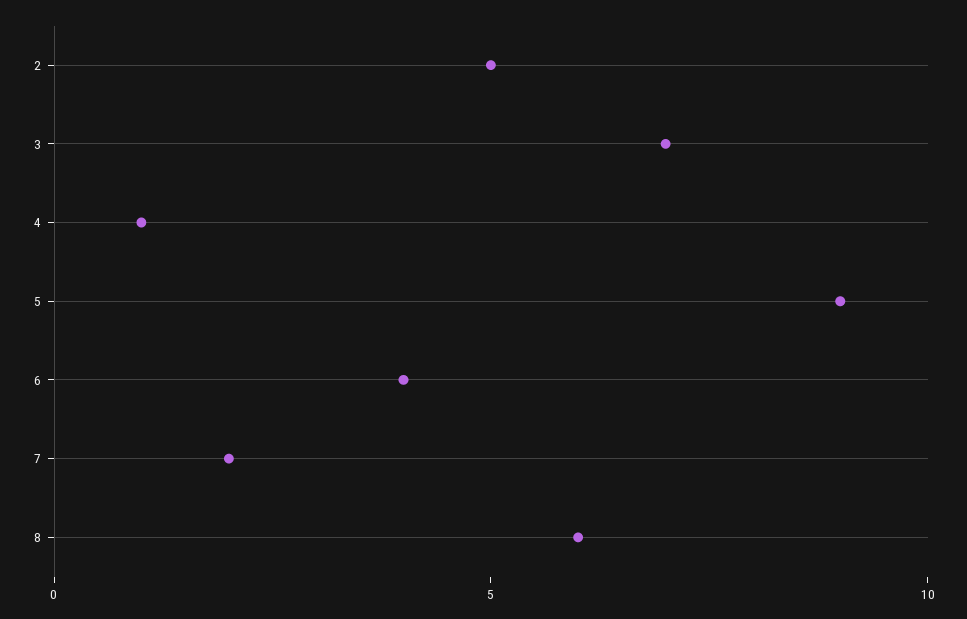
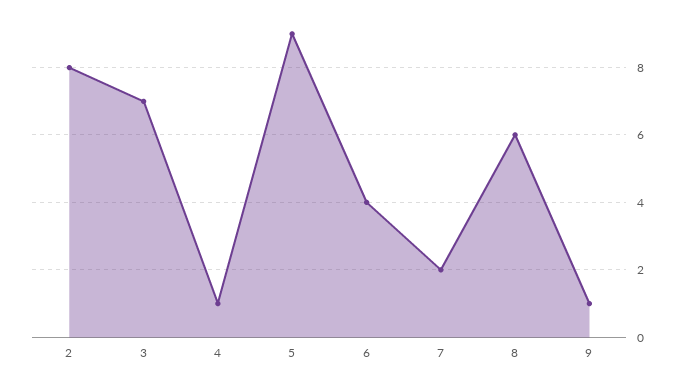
2: 5 -> 8
9: none -> 1

